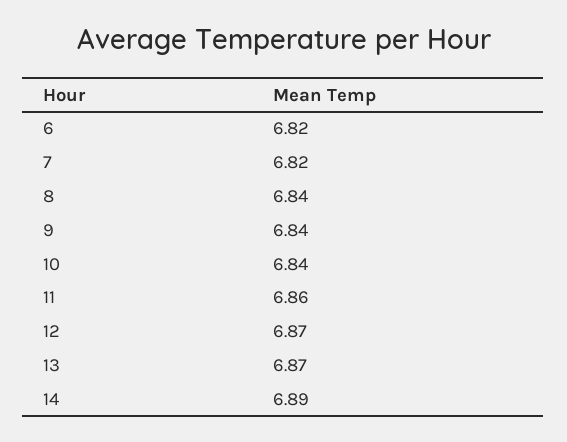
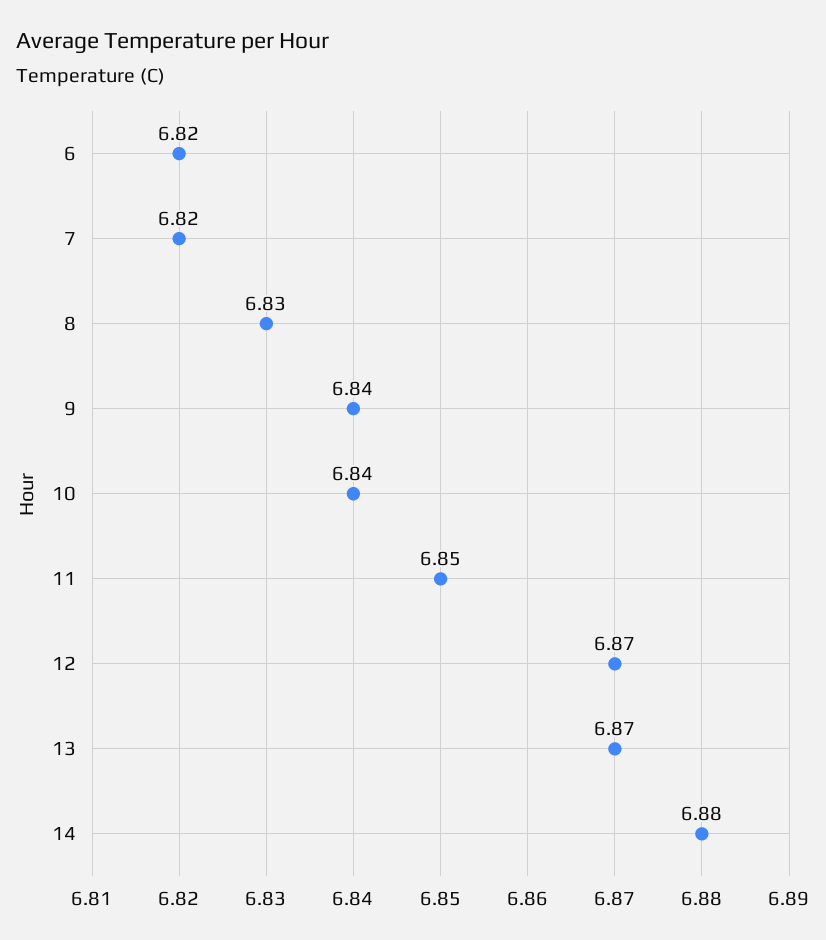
8: 6.84 -> 6.83
11: 6.86 -> 6.85
14: 6.89 -> 6.88

